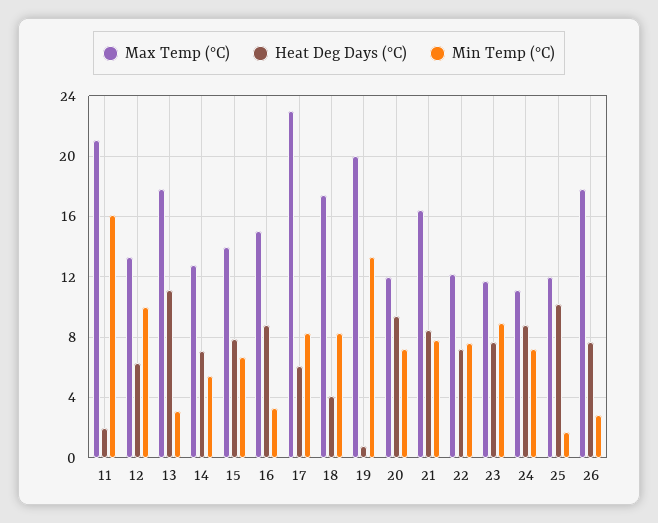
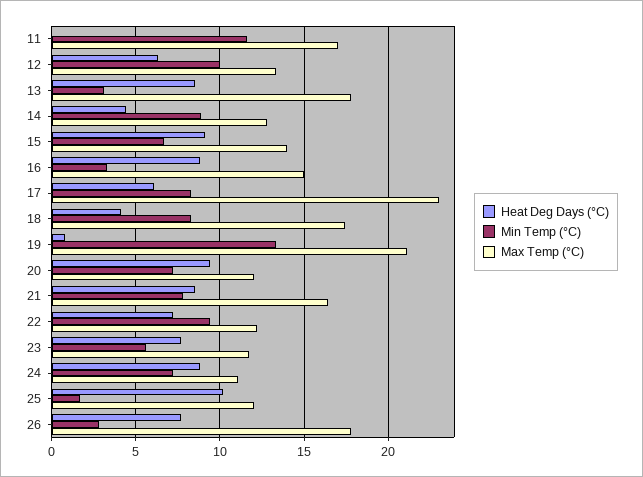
Max Temp (°C), 11: 21 -> 17
Heat Deg Days (°C), 11: 2 -> 0
Min Temp (°C), 11: 16 -> 11.5
Heat Deg Days (°C), 13: 11 -> 8.5
Heat Deg Days (°C), 14: 7 -> 4.5
Min Temp (°C), 14: 5.5 -> 9
Heat Deg Days (°C), 15: 8 -> 9
Max Temp (°C), 19: 20 -> 21
Min Temp (°C), 22: 7.5 -> 9.5
Min Temp (°C), 23: 9 -> 5.5

